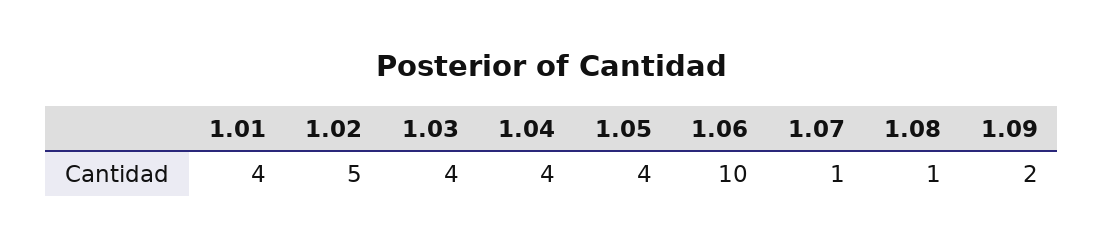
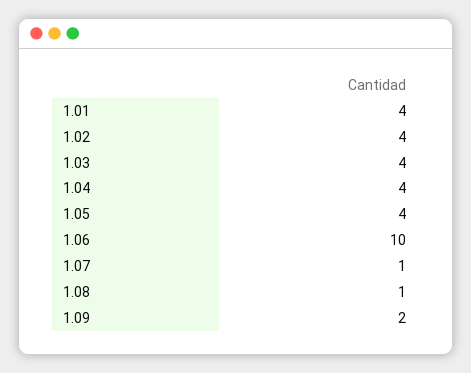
1.02: 5 -> 4

